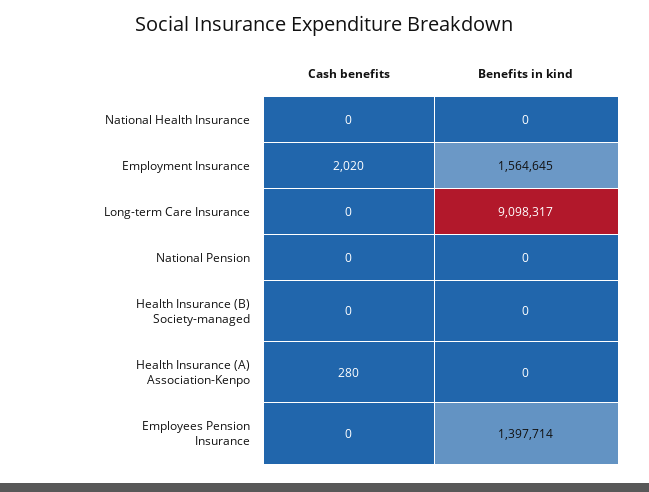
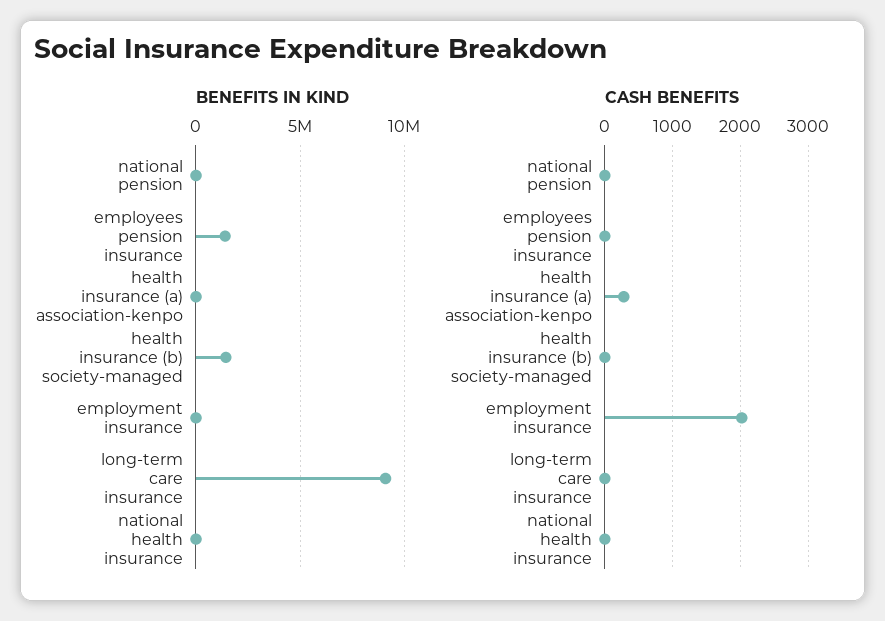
Benefits in kind, Employment Insurance: 1564645 -> 0
Benefits in kind, Health Insurance (B) Society-managed: 0 -> 1500000

